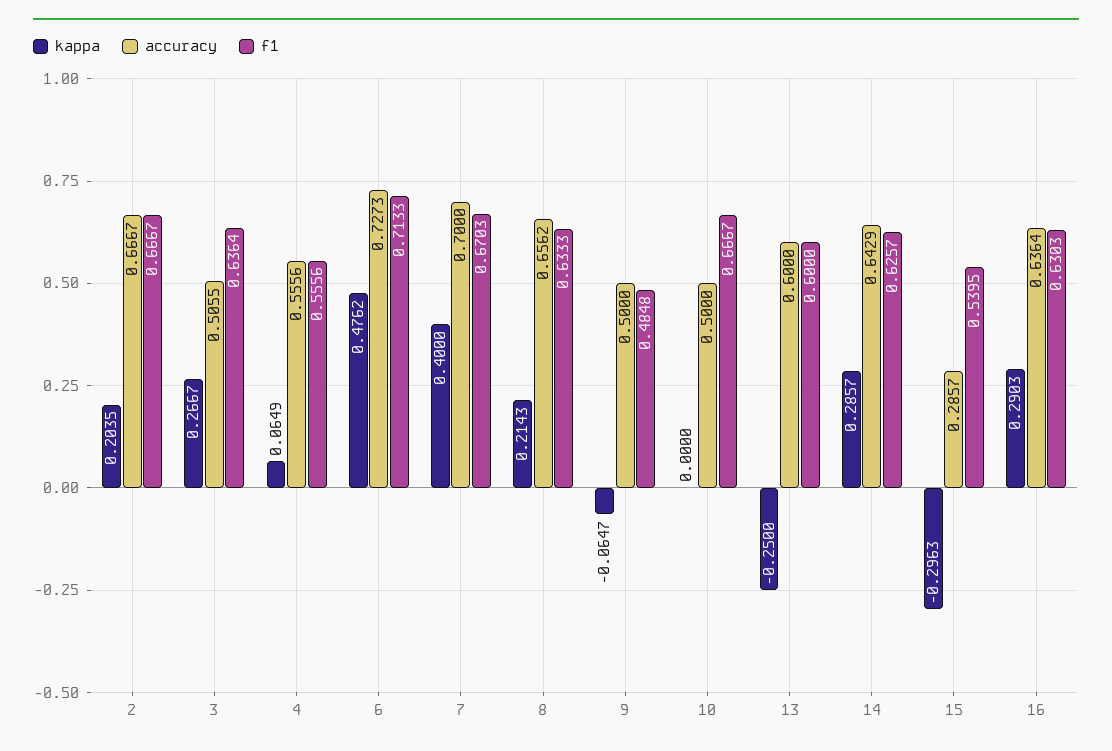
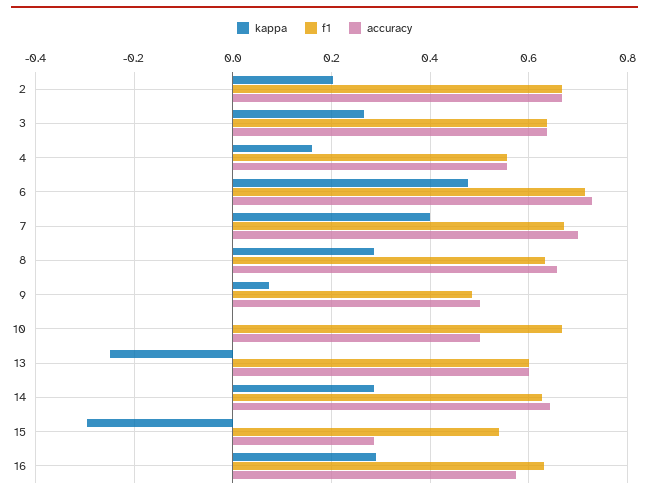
accuracy, 3: 0.5055 -> 0.64
kappa, 4: 0.0649 -> 0.16
kappa, 8: 0.2143 -> 0.28
kappa, 9: -0.0647 -> 0.08
accuracy, 16: 0.6364 -> 0.58

